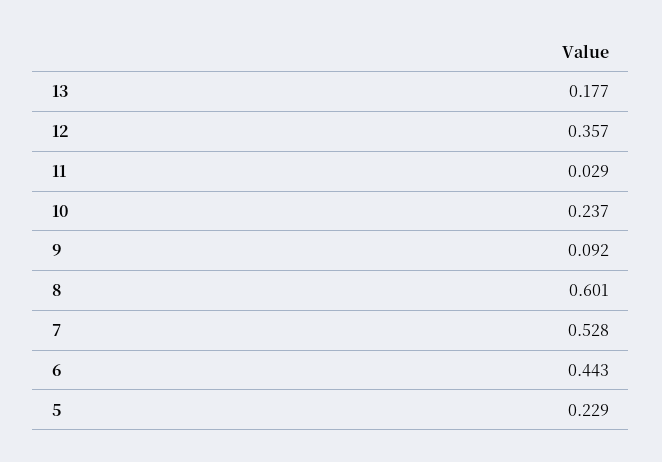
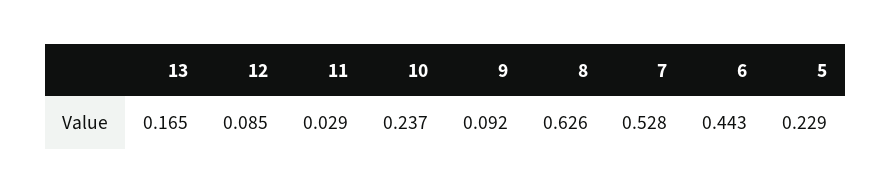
13: 0.177 -> 0.165
12: 0.357 -> 0.085
8: 0.601 -> 0.626

